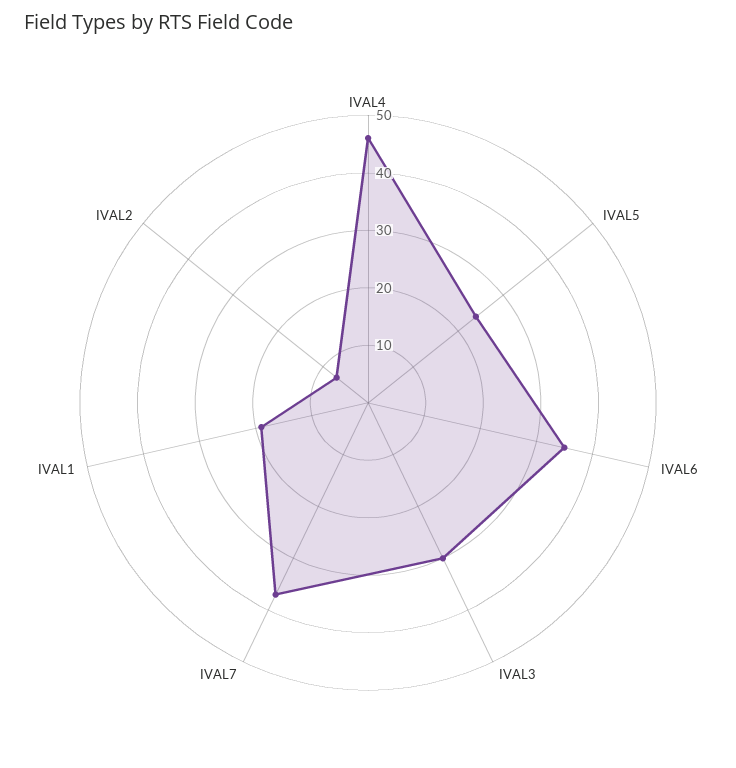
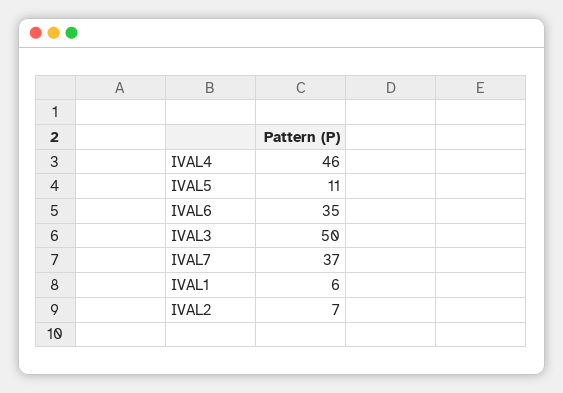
IVAL5: 25 -> 11
IVAL3: 30 -> 50
IVAL1: 20 -> 6

